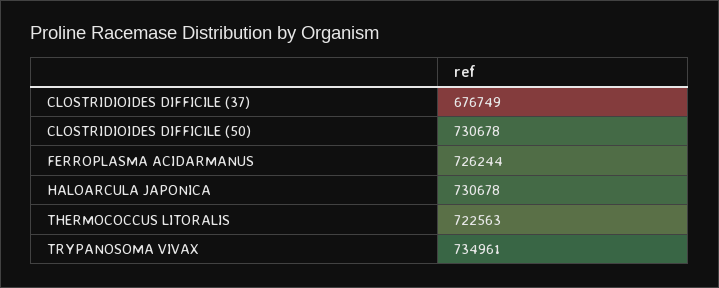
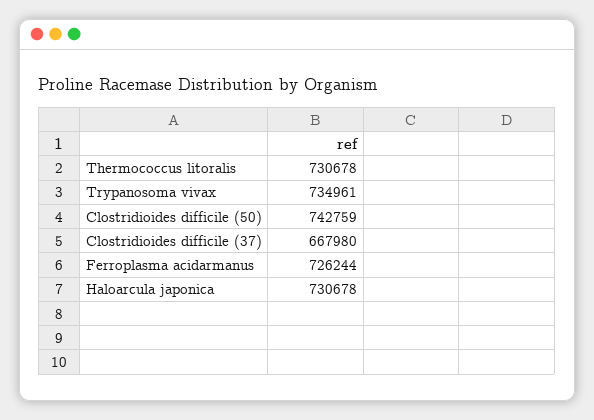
CLOSTRIDIOIDES DIFFICILE (37): 676749 -> 667980
CLOSTRIDIOIDES DIFFICILE (50): 730678 -> 742759
THERMOCOCCUS LITORALIS: 722563 -> 730678

